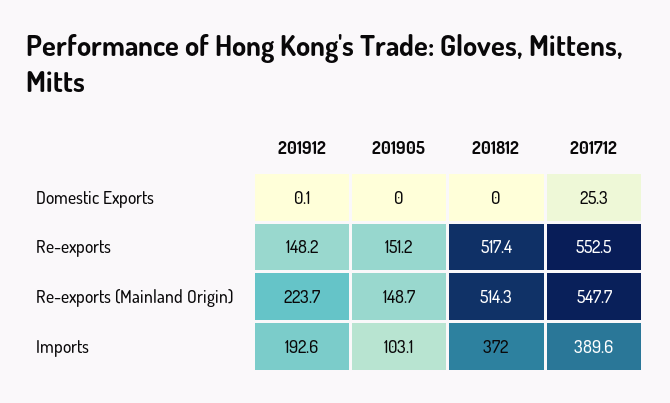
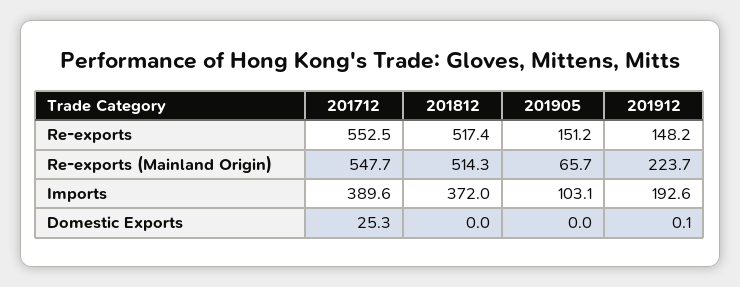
201905, Re-exports (Mainland Origin): 148.7 -> 65.7

